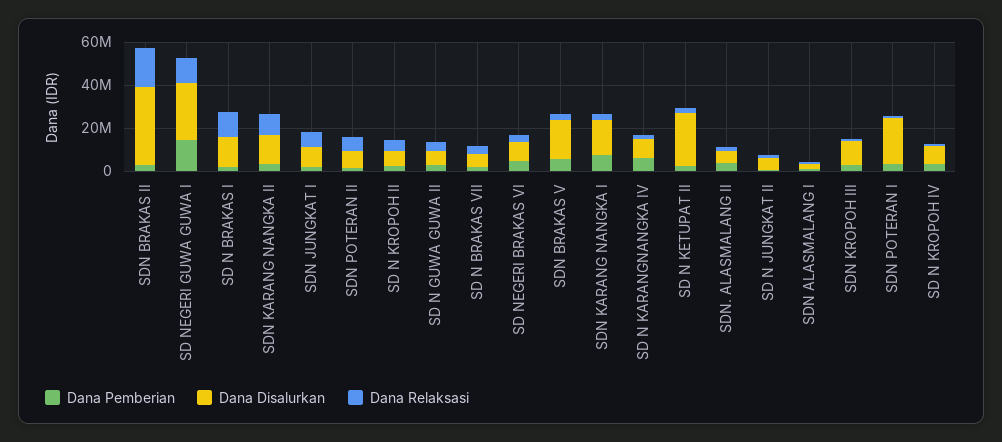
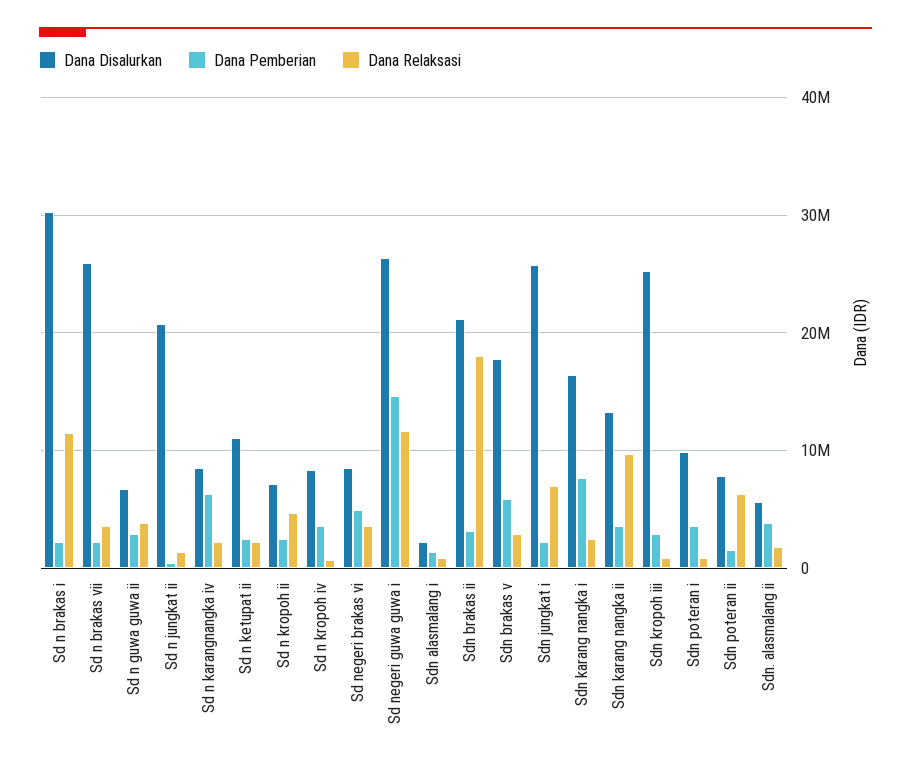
Dana Disalurkan, SDN BRAKAS II: 35000000 -> 21000000
Dana Disalurkan, SD N BRAKAS I: 15000000 -> 30000000
Dana Disalurkan, SDN JUNGKAT I: 10000000 -> 26000000
Dana Disalurkan, SD N BRAKAS VII: 5000000 -> 26000000
Dana Disalurkan, SD N KETUPAT II: 25000000 -> 11000000
Dana Disalurkan, SD N JUNGKAT II: 5000000 -> 21000000
Dana Disalurkan, SDN KROPOH III: 10000000 -> 25000000
Dana Disalurkan, SDN POTERAN I: 20000000 -> 10000000

